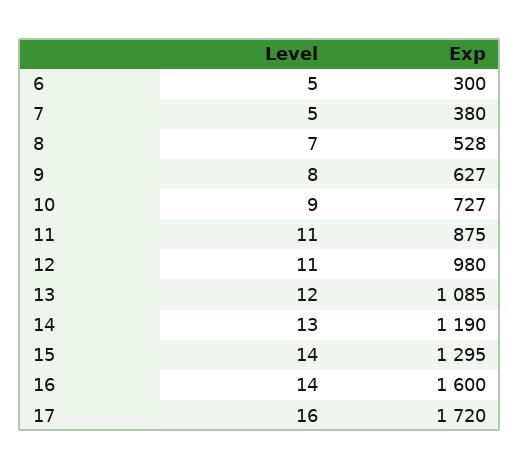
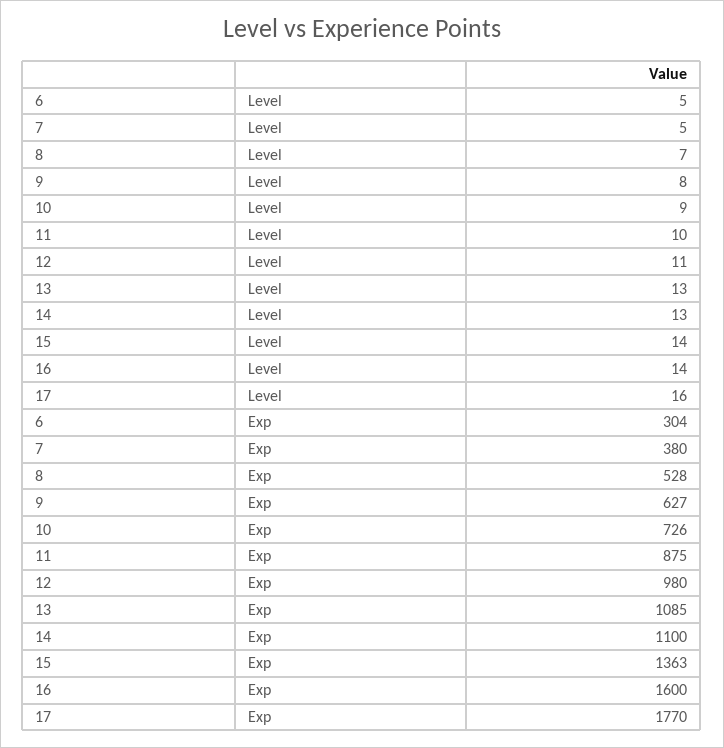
Exp, 6: 300 -> 304
Exp, 10: 727 -> 726
Level, 11: 11 -> 10
Level, 13: 12 -> 13
Exp, 14: 1190 -> 1100
Exp, 15: 1295 -> 1363
Exp, 17: 1720 -> 1770

